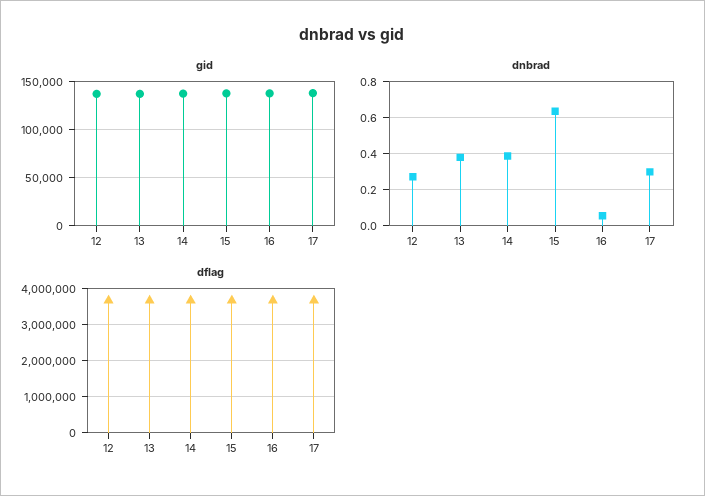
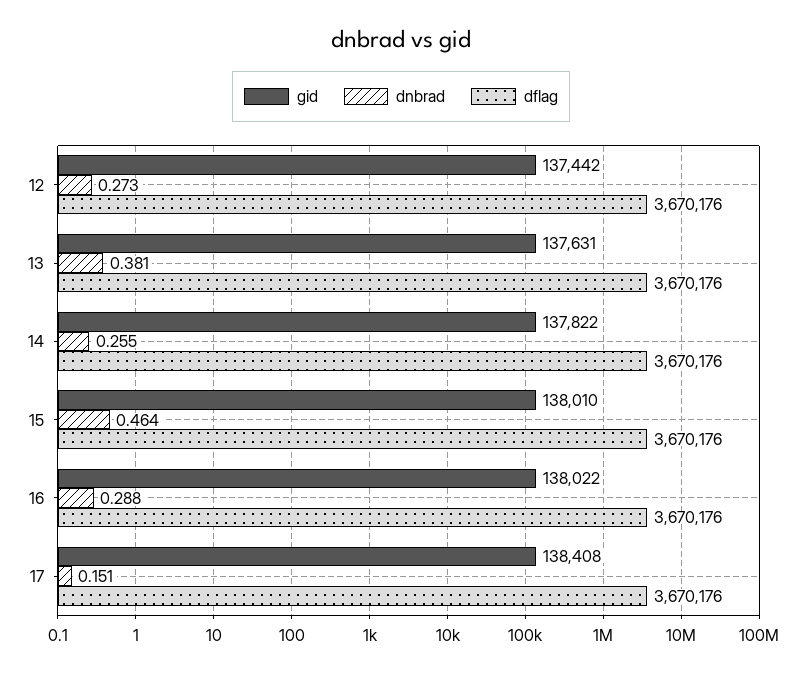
dnbrad, 14: 0.4 -> 0.255
dnbrad, 15: 0.65 -> 0.464
dnbrad, 16: 0.05 -> 0.288
dnbrad, 17: 0.3 -> 0.151

